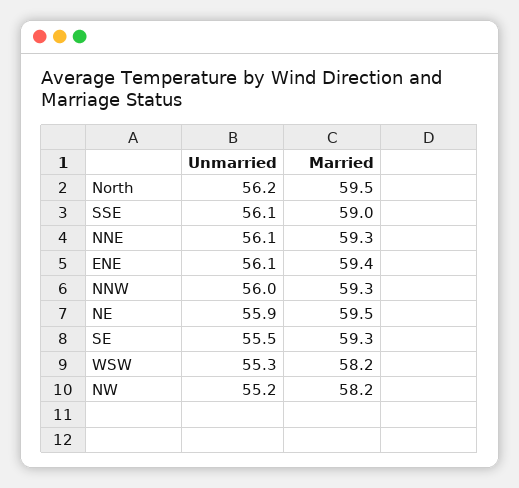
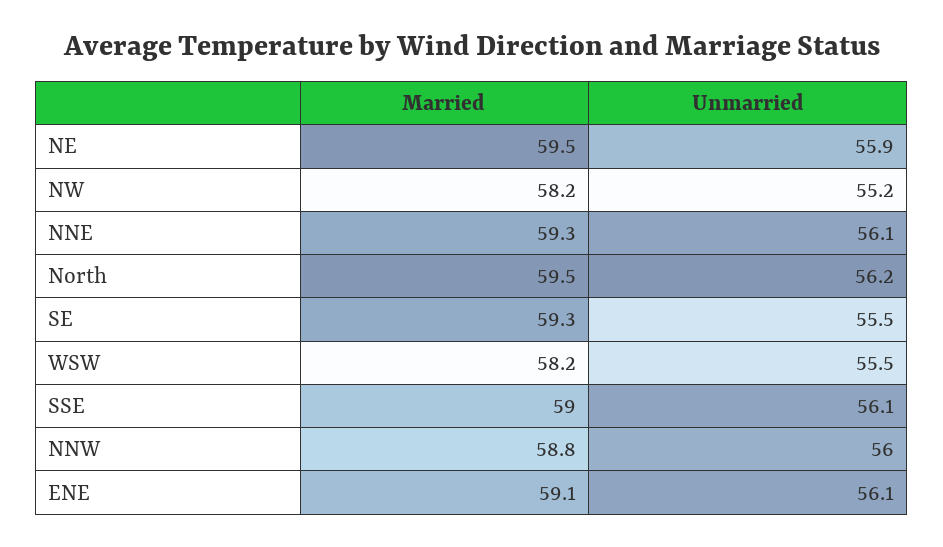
Married, ENE: 59.4 -> 59.1
Married, NNW: 59.3 -> 58.8
Unmarried, WSW: 55.3 -> 55.5

